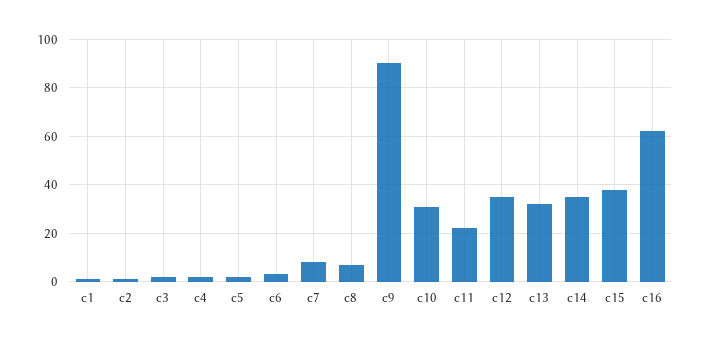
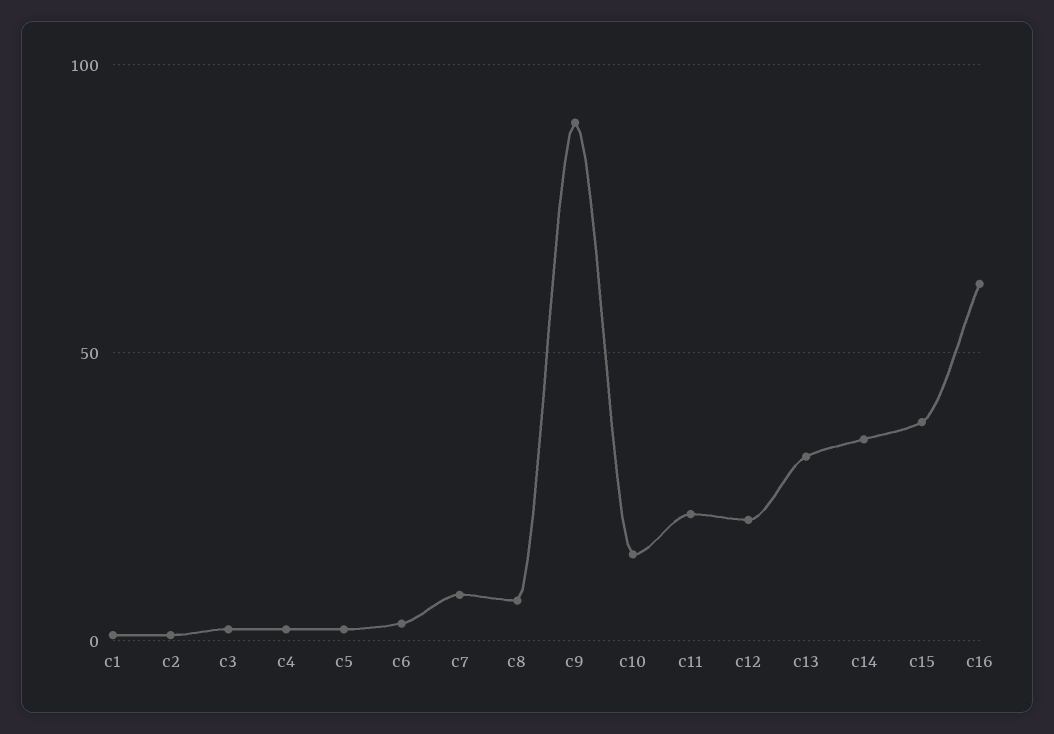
c10: 30 -> 15
c12: 35 -> 20

